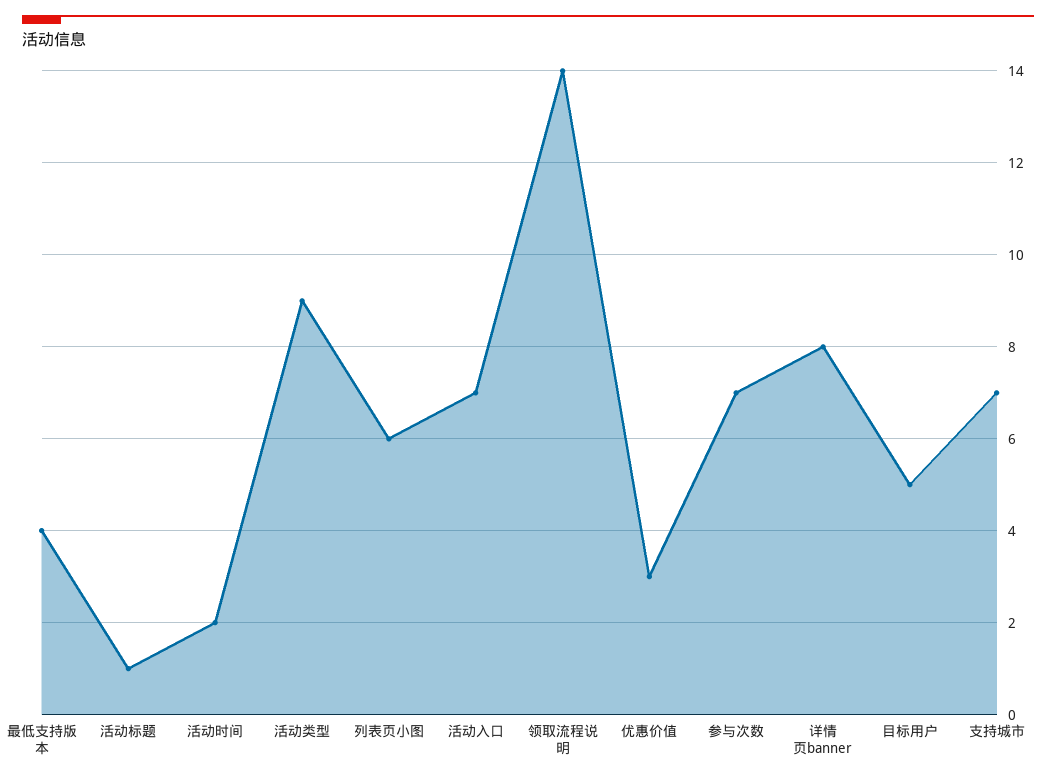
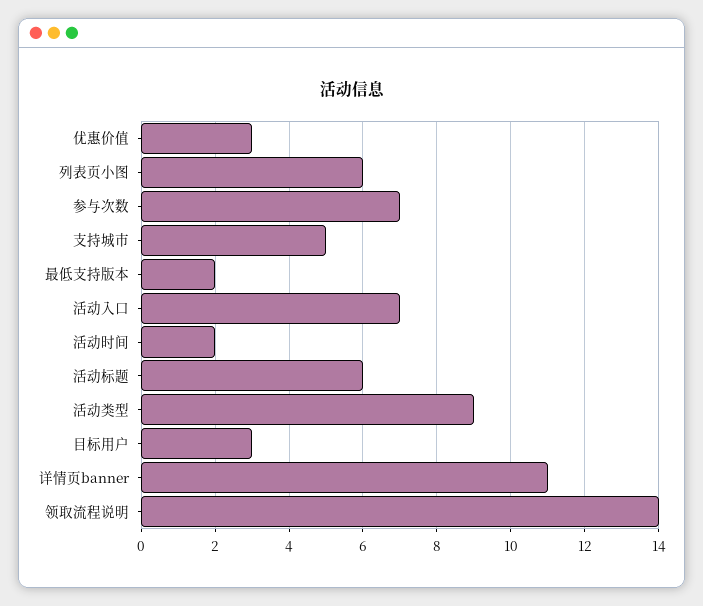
最低支持版本: 4 -> 2
活动标题: 1 -> 6
详情页banner: 8 -> 11
目标用户: 5 -> 3
支持城市: 7 -> 5

